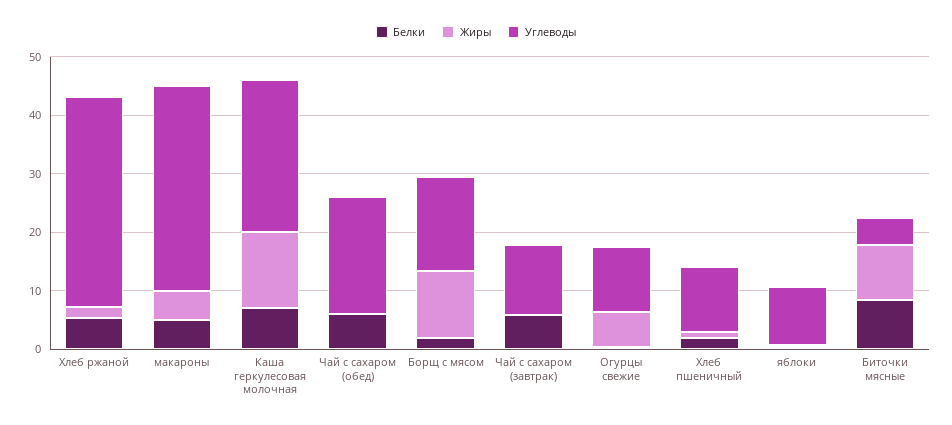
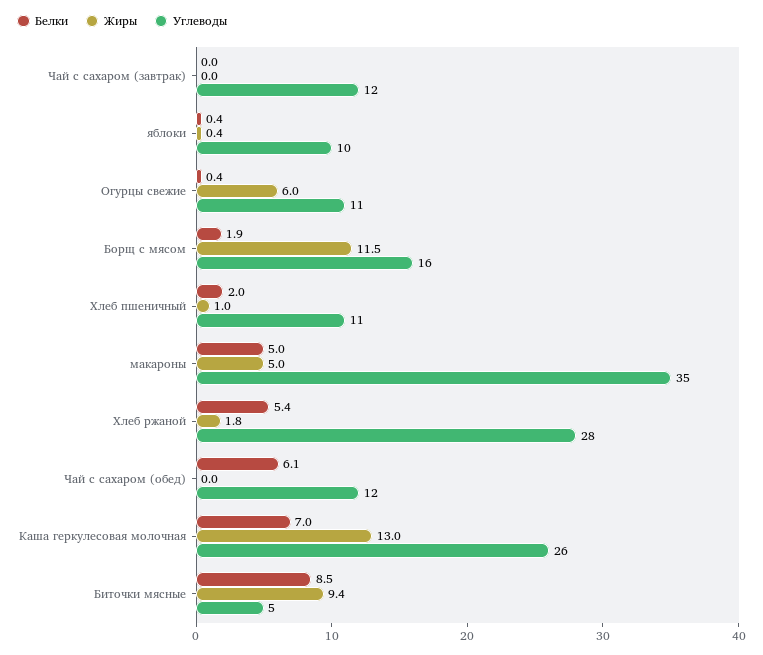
Углеводы, Хлеб ржаной: 36 -> 28
Углеводы, Чай с сахаром (обед): 20 -> 12
Белки, Чай с сахаром (завтрак): 6 -> 0

